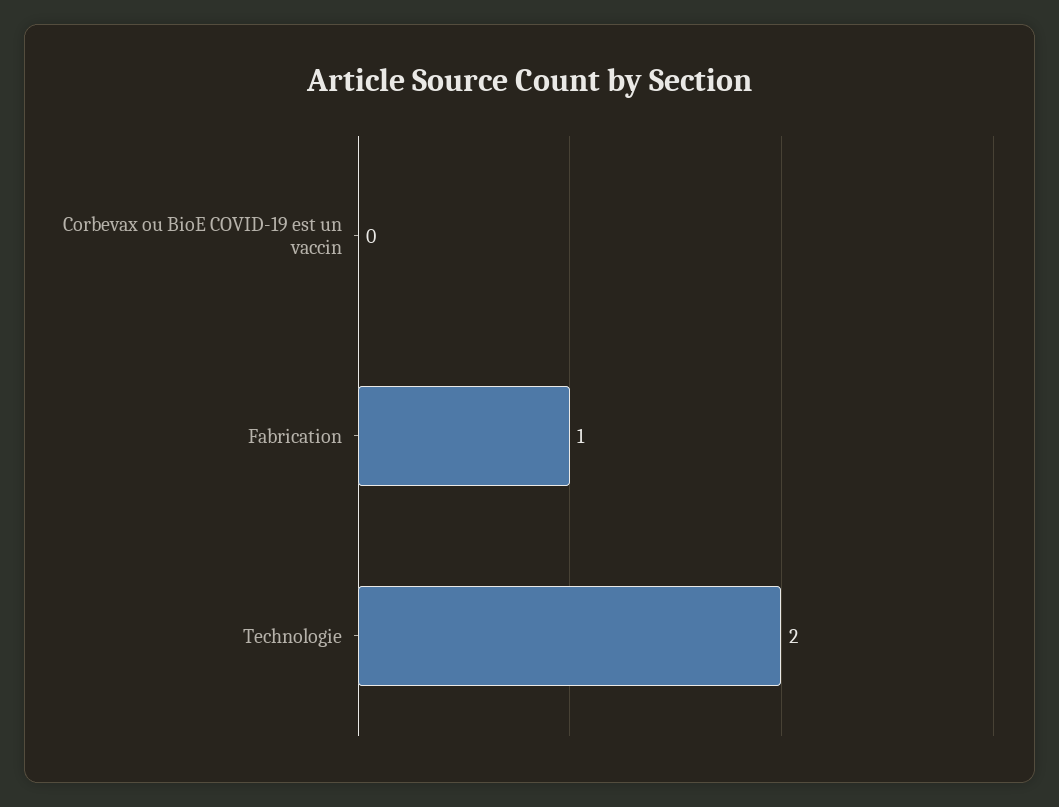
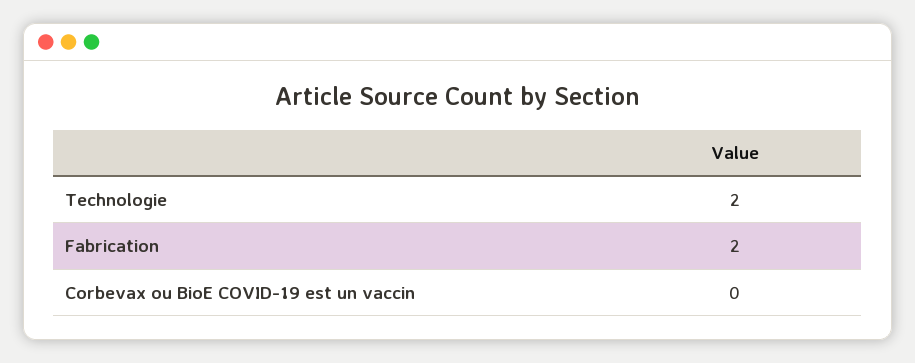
Fabrication: 1 -> 2

